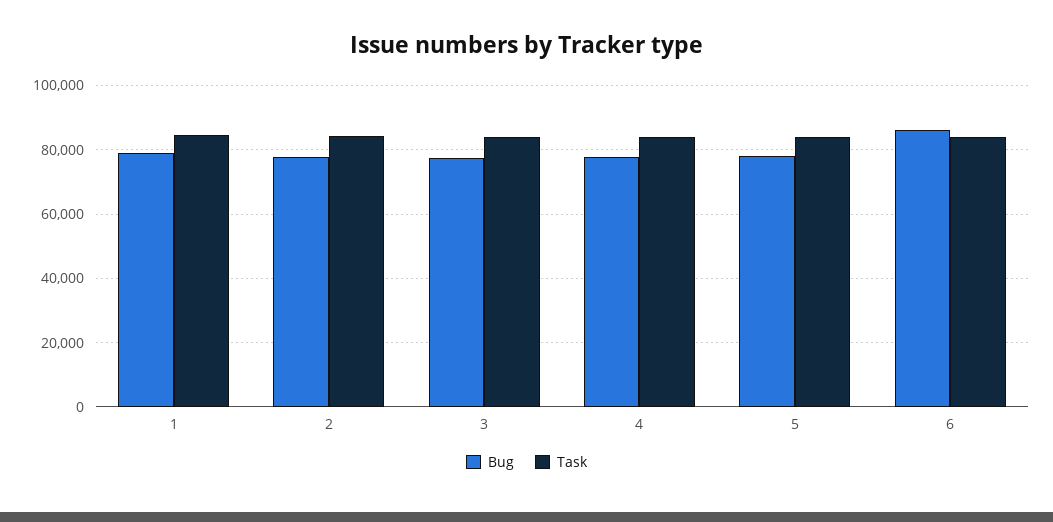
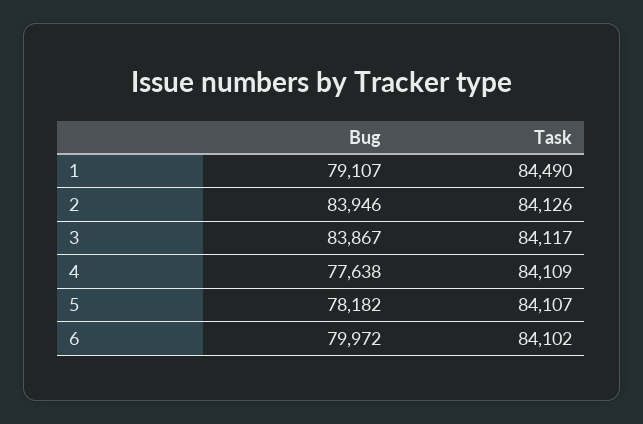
Bug, 2: 78000 -> 83946
Bug, 3: 78000 -> 83867
Bug, 6: 86000 -> 79972

